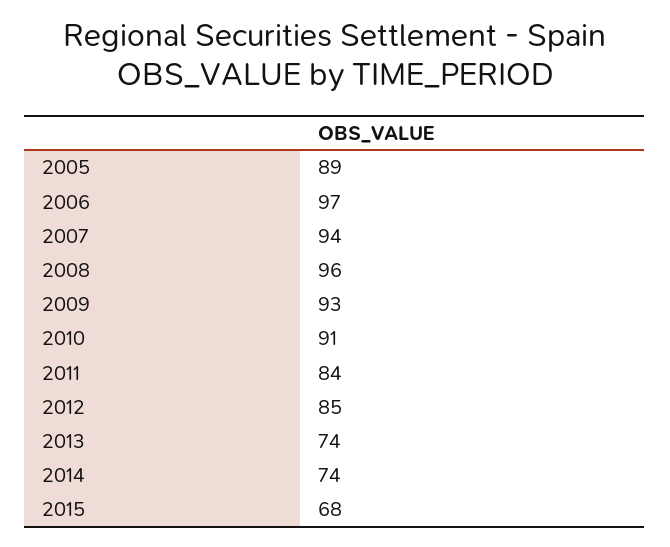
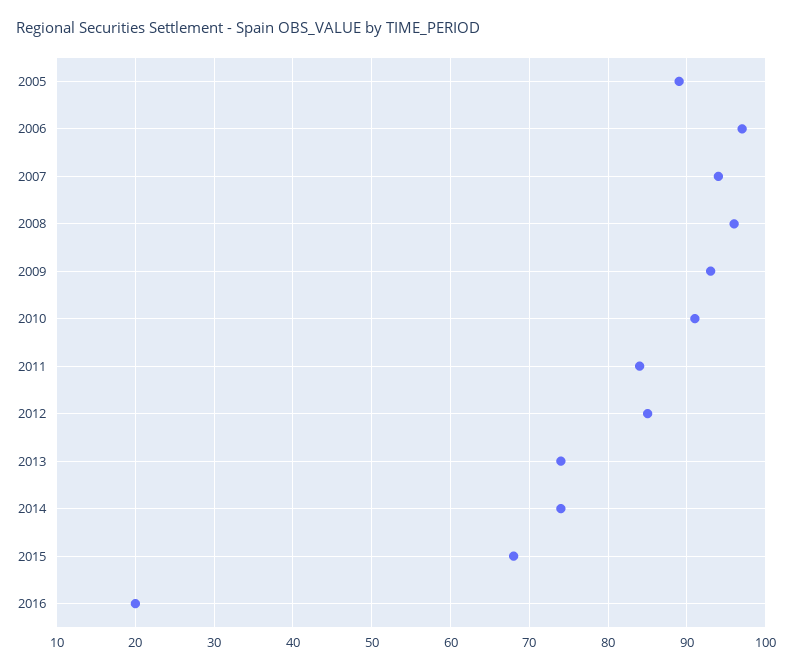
2016: none -> 20

